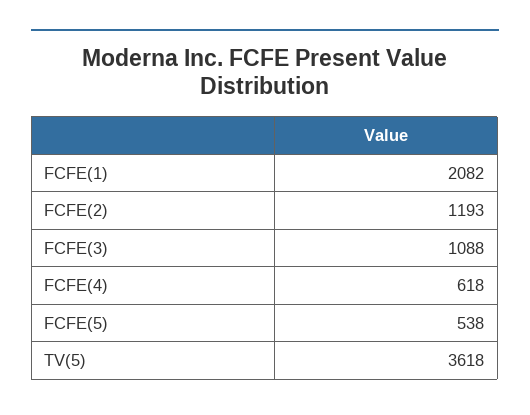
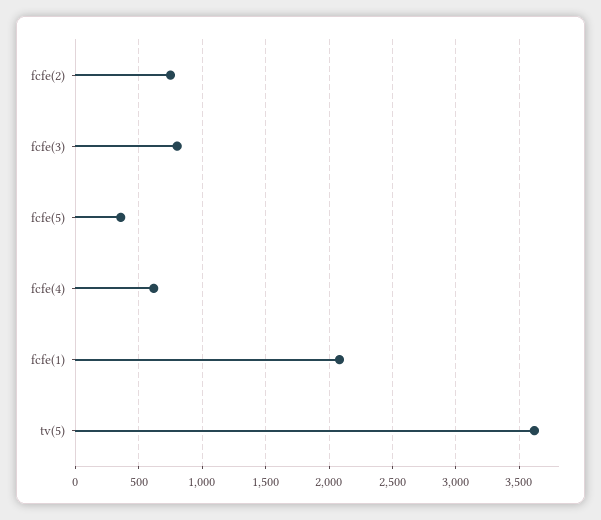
FCFE(2): 1193 -> 750
FCFE(3): 1088 -> 800
FCFE(5): 538 -> 350

